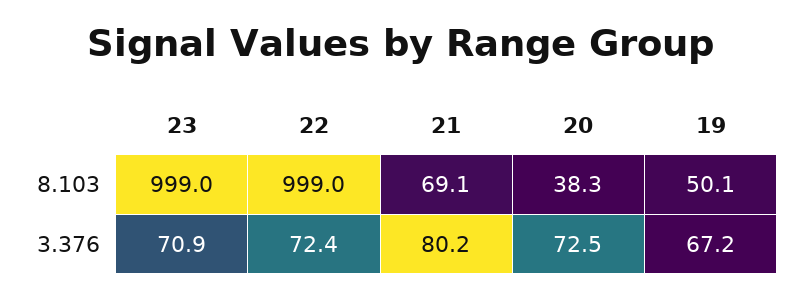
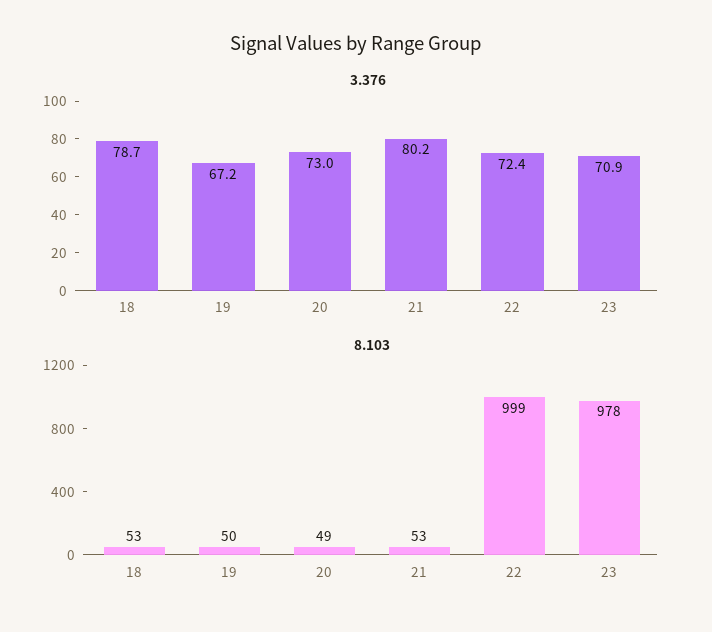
8.103, 23: 999 -> 978
8.103, 21: 69.1 -> 53
8.103, 20: 38.3 -> 49
3.376, 20: 72.5 -> 73
3.376, 18: none -> 78.7
8.103, 18: none -> 53

